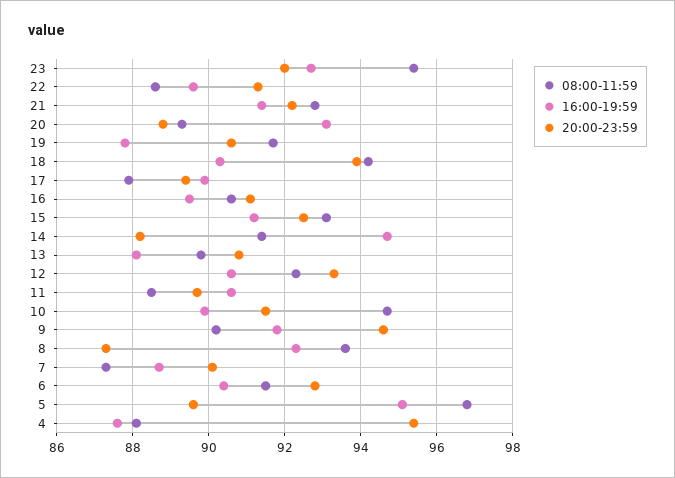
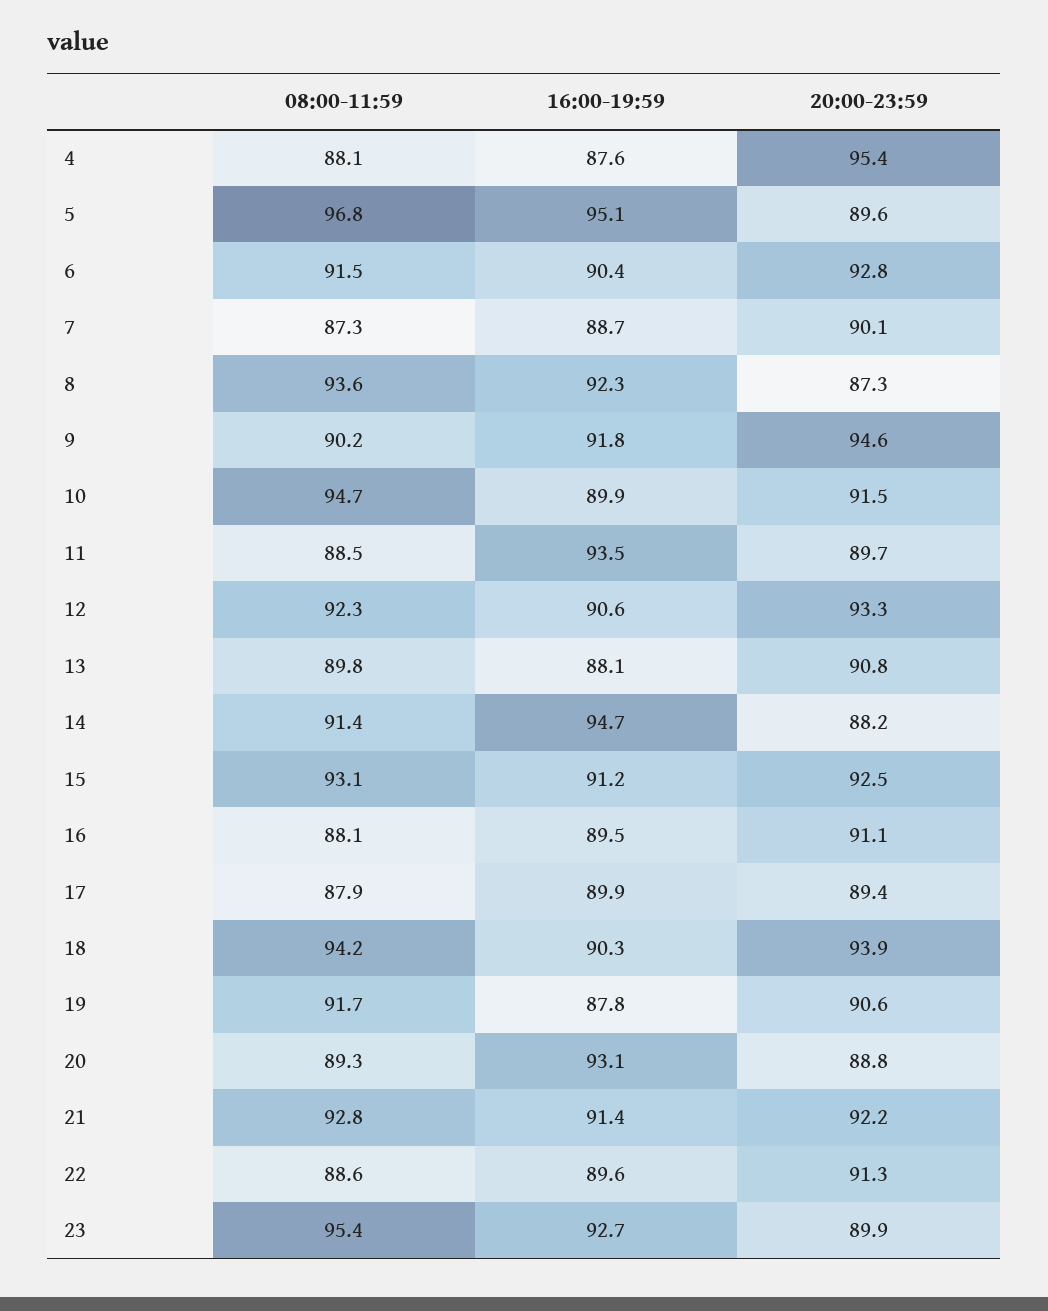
20:00-23:59, 23: 92 -> 89.9
08:00-11:59, 16: 90.5 -> 88.1
16:00-19:59, 11: 90.5 -> 93.5

